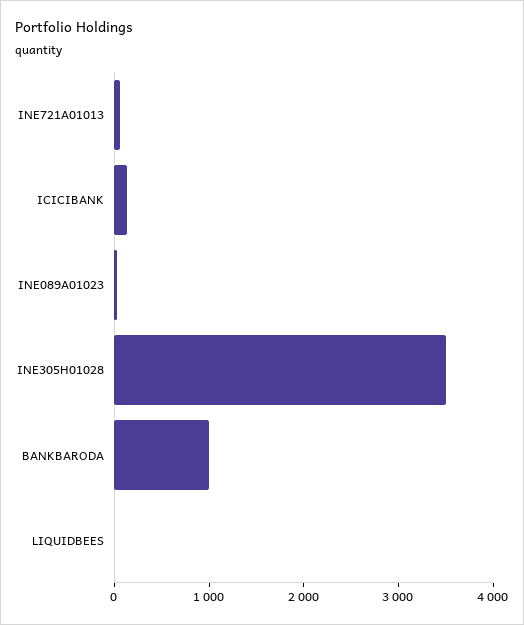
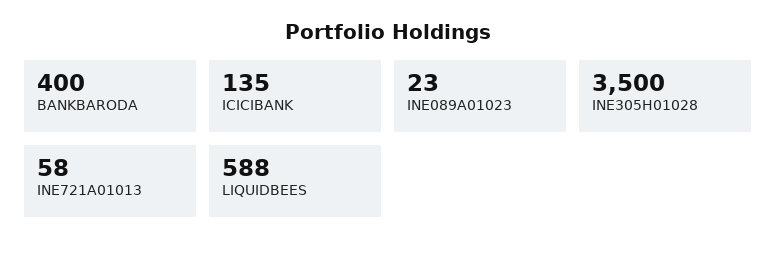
BANKBARODA: 1000 -> 400
LIQUIDBEES: 0 -> 588

